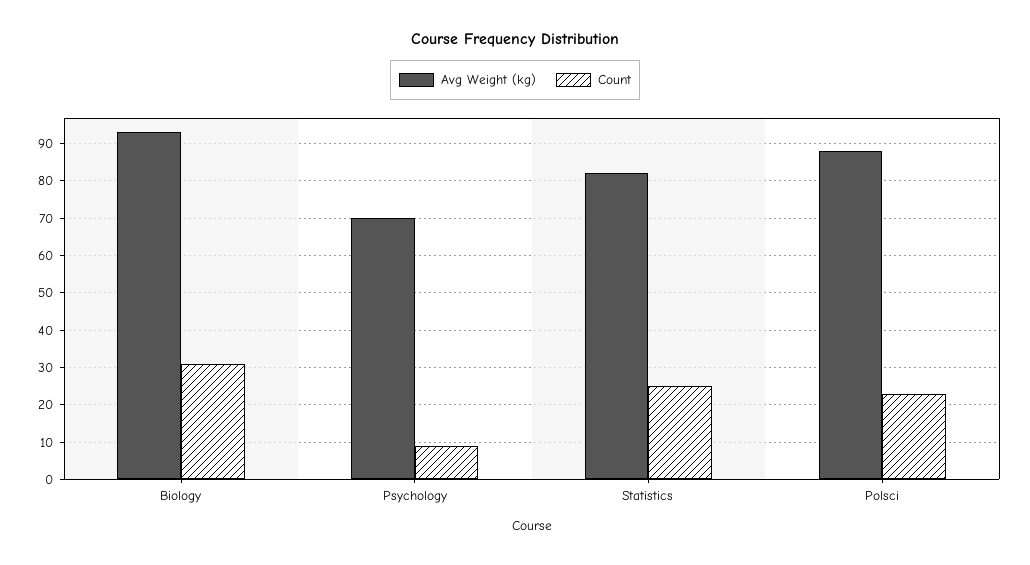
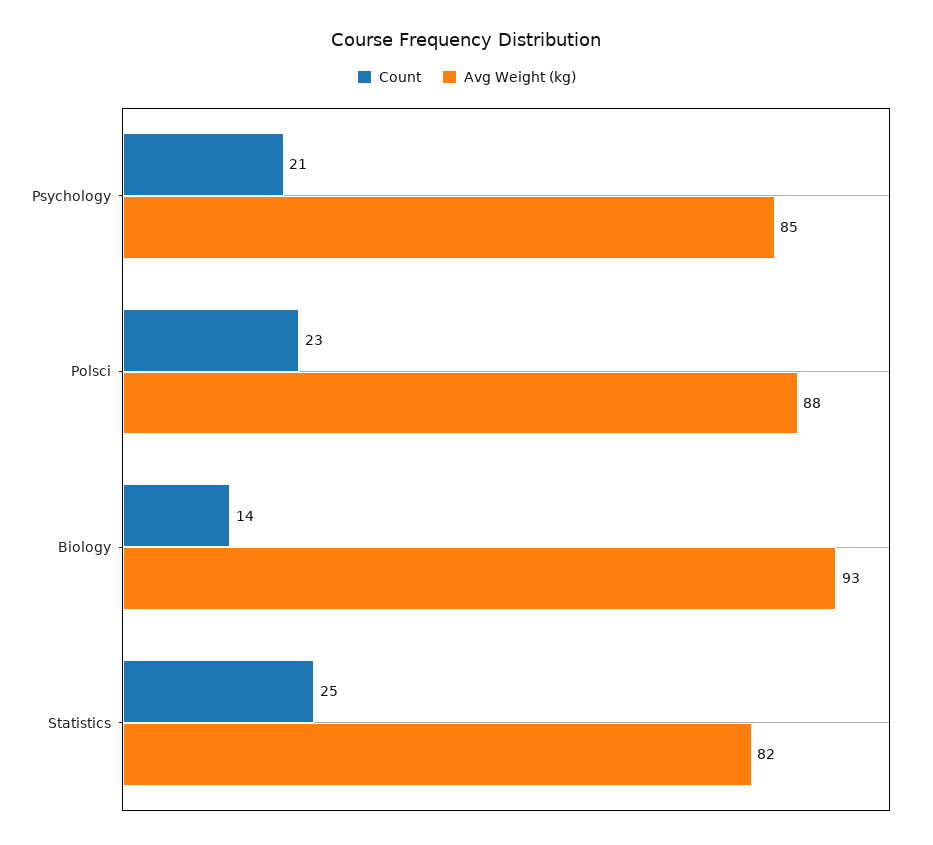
Count, Biology: 30 -> 14
Avg Weight (kg), Psychology: 70 -> 85
Count, Psychology: 10 -> 21

